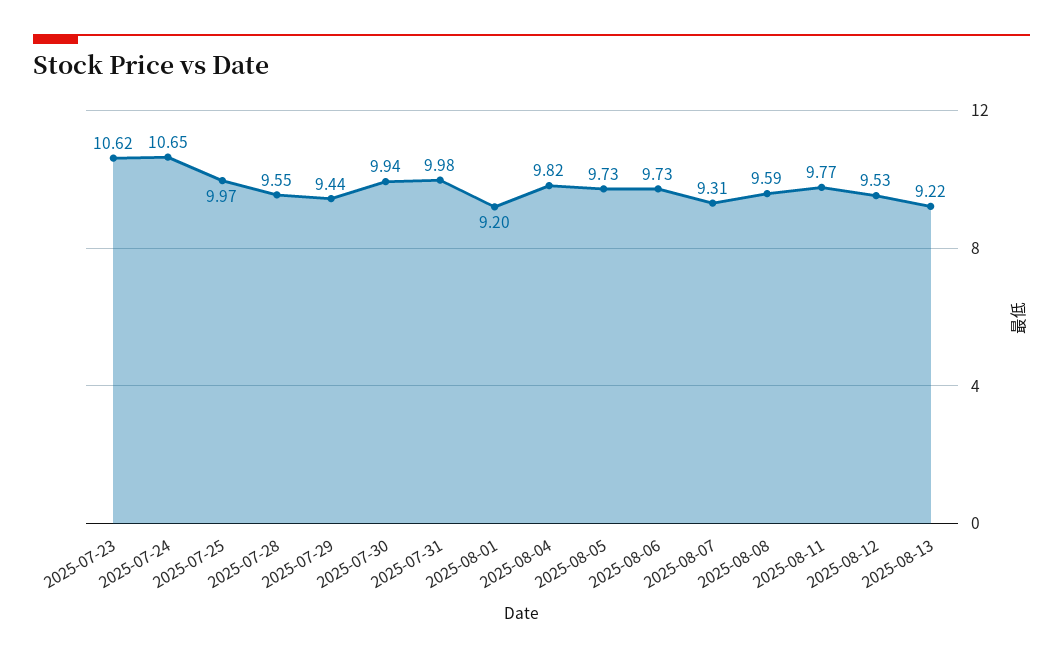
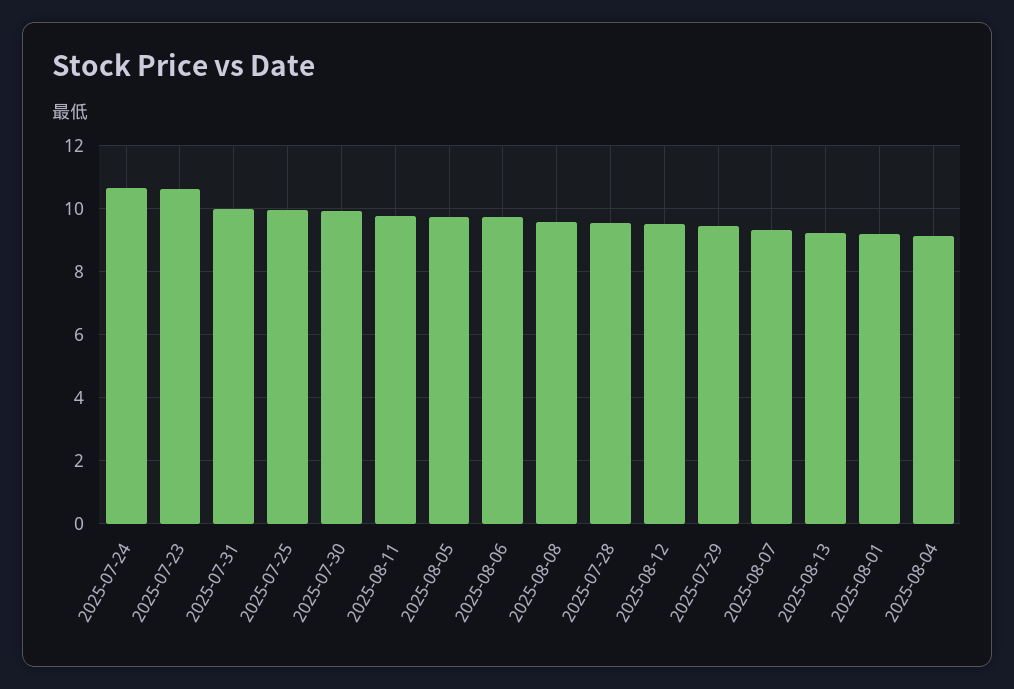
2025-08-04: 9.82 -> 9.2

